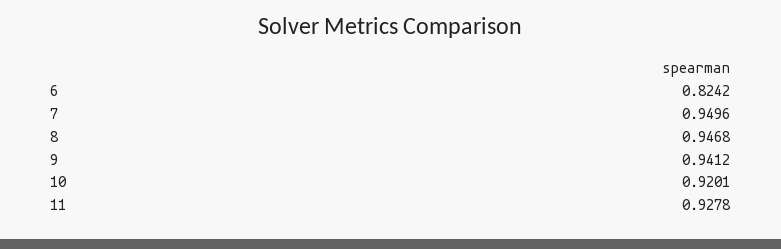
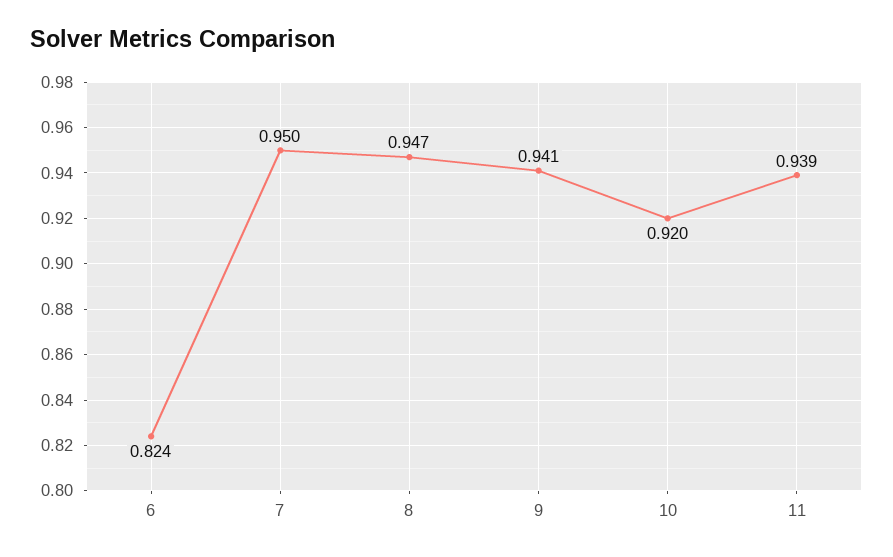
11: 0.9278 -> 0.939

